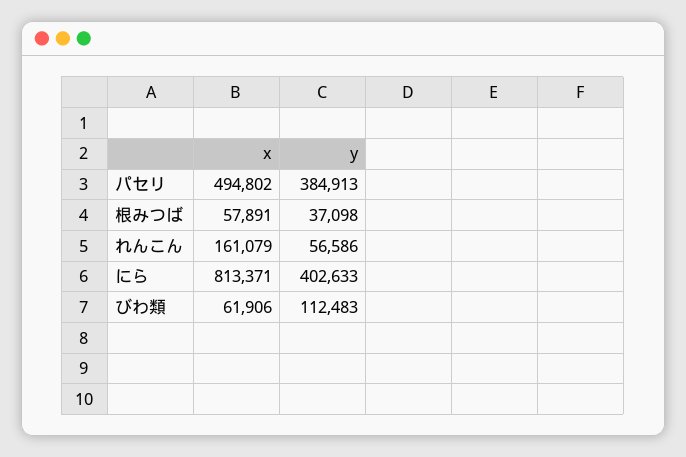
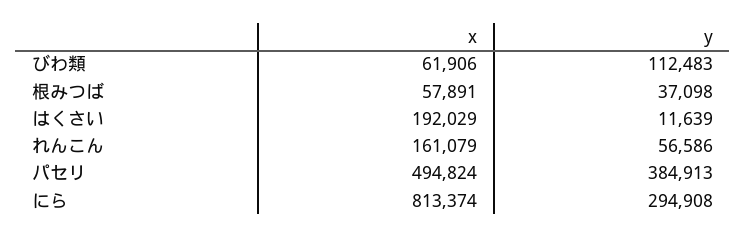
x, パセリ: 494802 -> 494824
x, にら: 813371 -> 813374
y, にら: 402633 -> 294908
x, はくさい: none -> 192029
y, はくさい: none -> 11639

